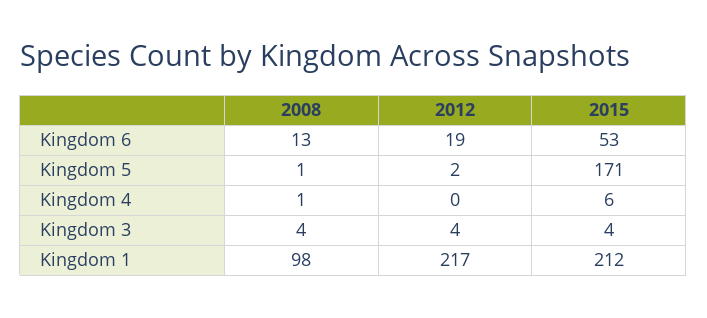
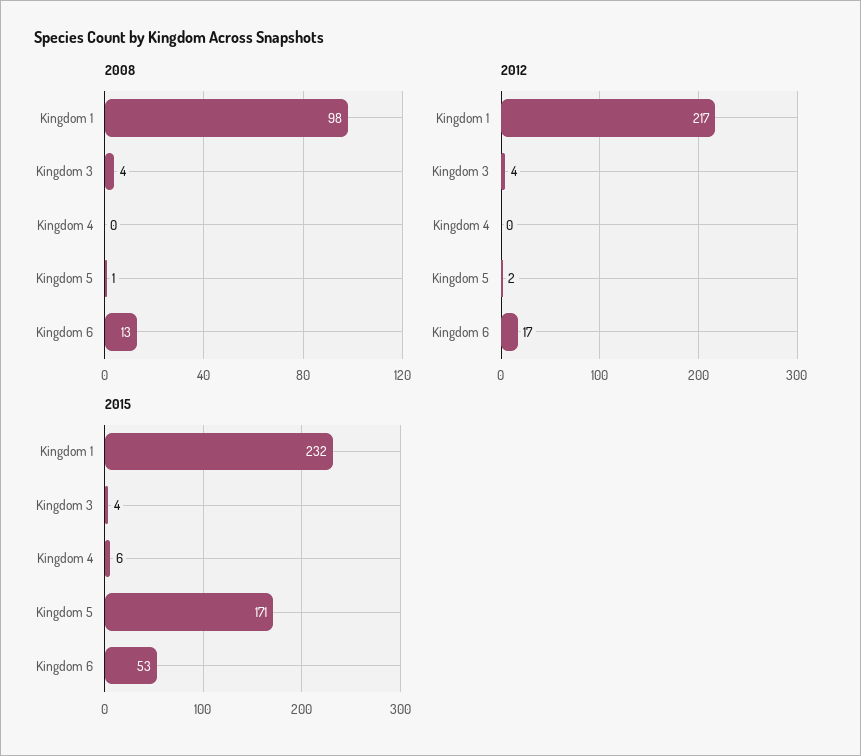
2012, Kingdom 6: 19 -> 17
2008, Kingdom 4: 1 -> 0
2015, Kingdom 1: 212 -> 232

